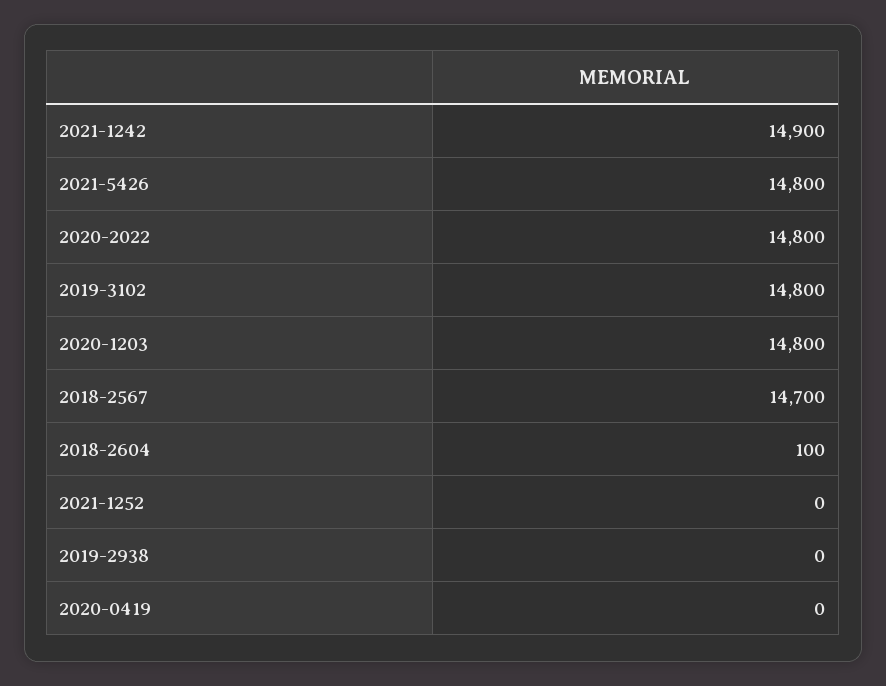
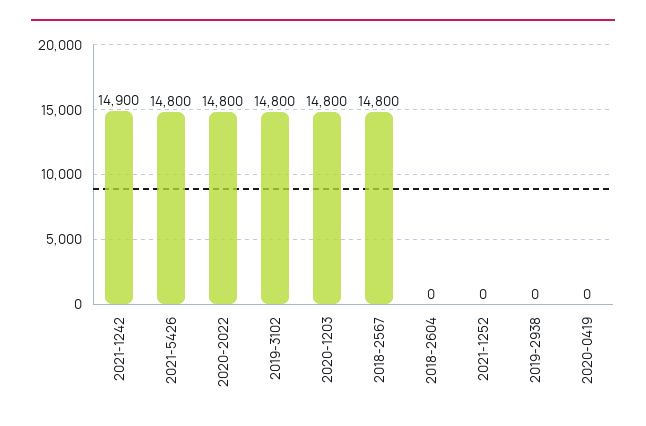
2018-2567: 14700 -> 14800
2018-2604: 100 -> 0

